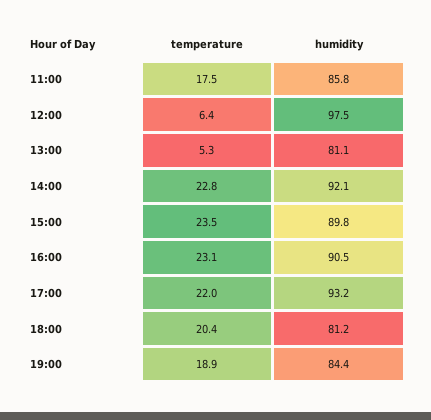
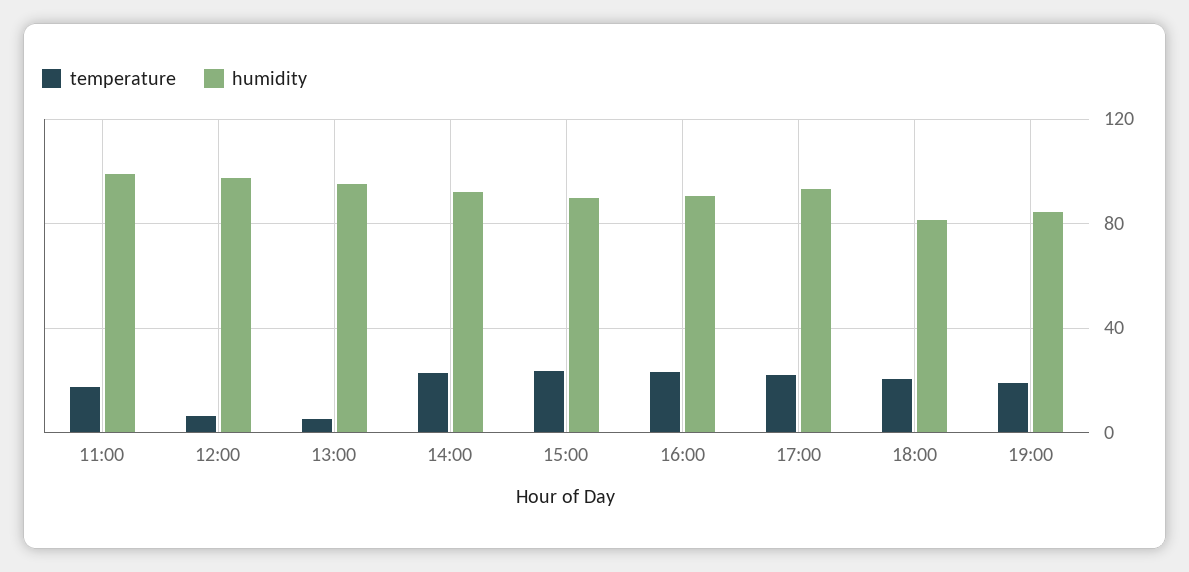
humidity, 11:00: 85.8 -> 100
humidity, 13:00: 81.1 -> 95

